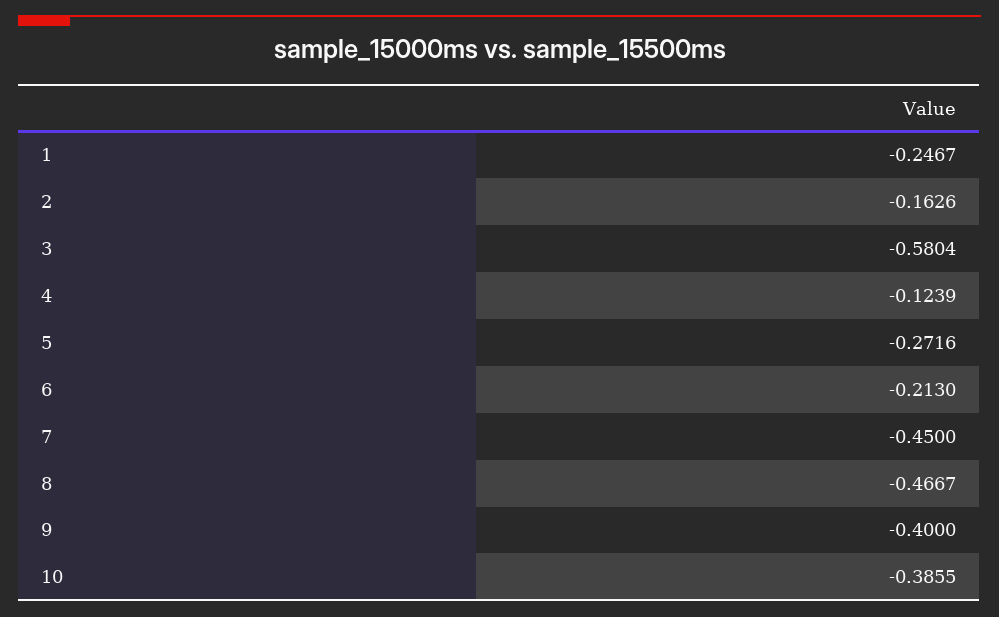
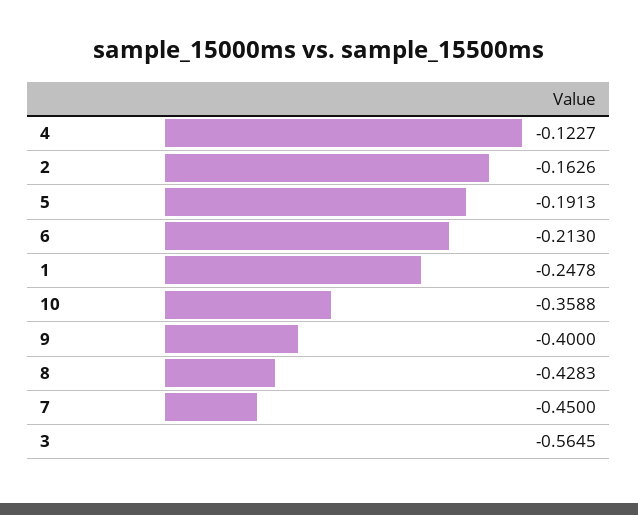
1: -0.2467 -> -0.2478
3: -0.5804 -> -0.5645
4: -0.1239 -> -0.1227
5: -0.2716 -> -0.1913
8: -0.4667 -> -0.4283
10: -0.3855 -> -0.3588

